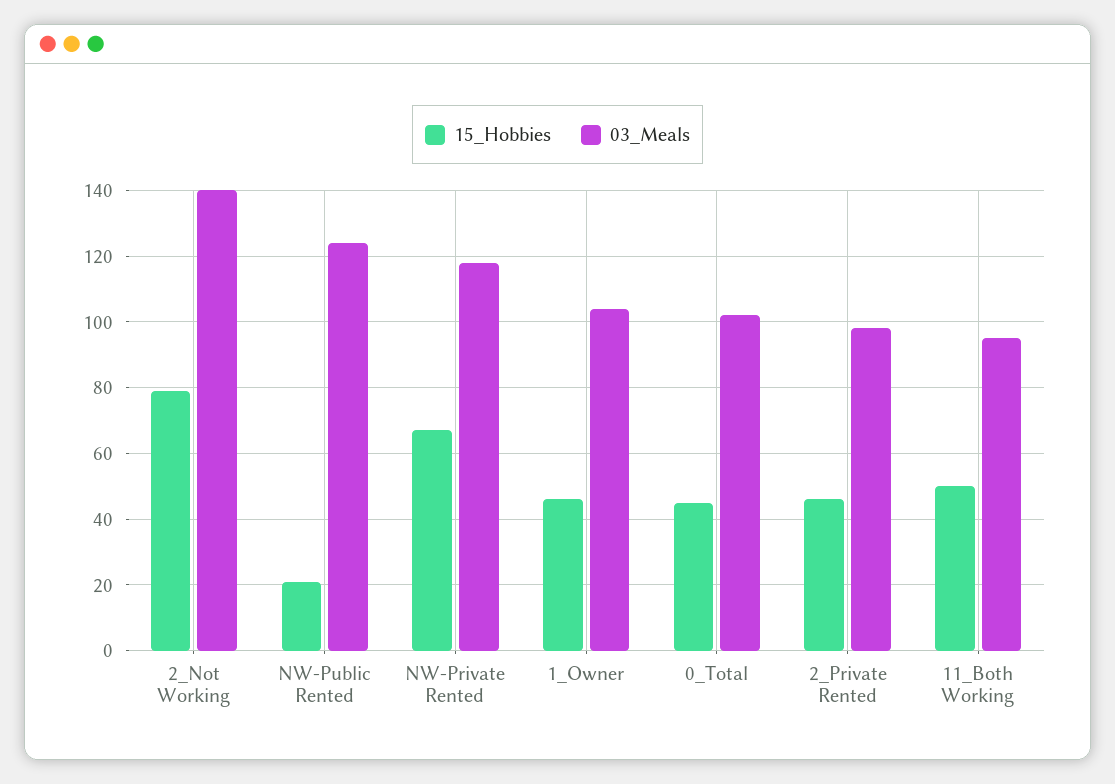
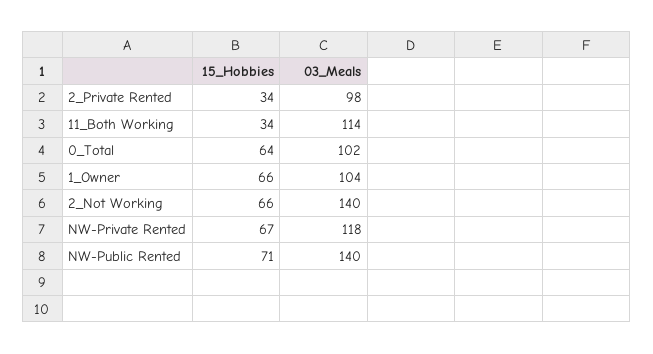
15_Hobbies, 2_Not Working: 80 -> 66
15_Hobbies, NW-Public Rented: 20 -> 71
03_Meals, NW-Public Rented: 125 -> 140
15_Hobbies, 1_Owner: 45 -> 66
15_Hobbies, 0_Total: 45 -> 64
15_Hobbies, 2_Private Rented: 45 -> 34
15_Hobbies, 11_Both Working: 50 -> 34
03_Meals, 11_Both Working: 95 -> 114

